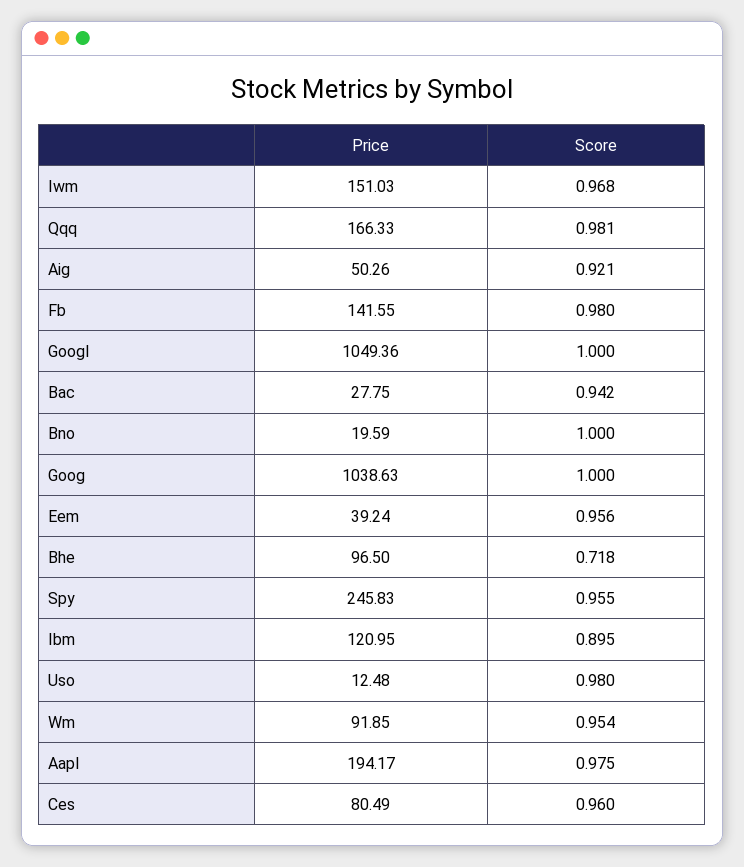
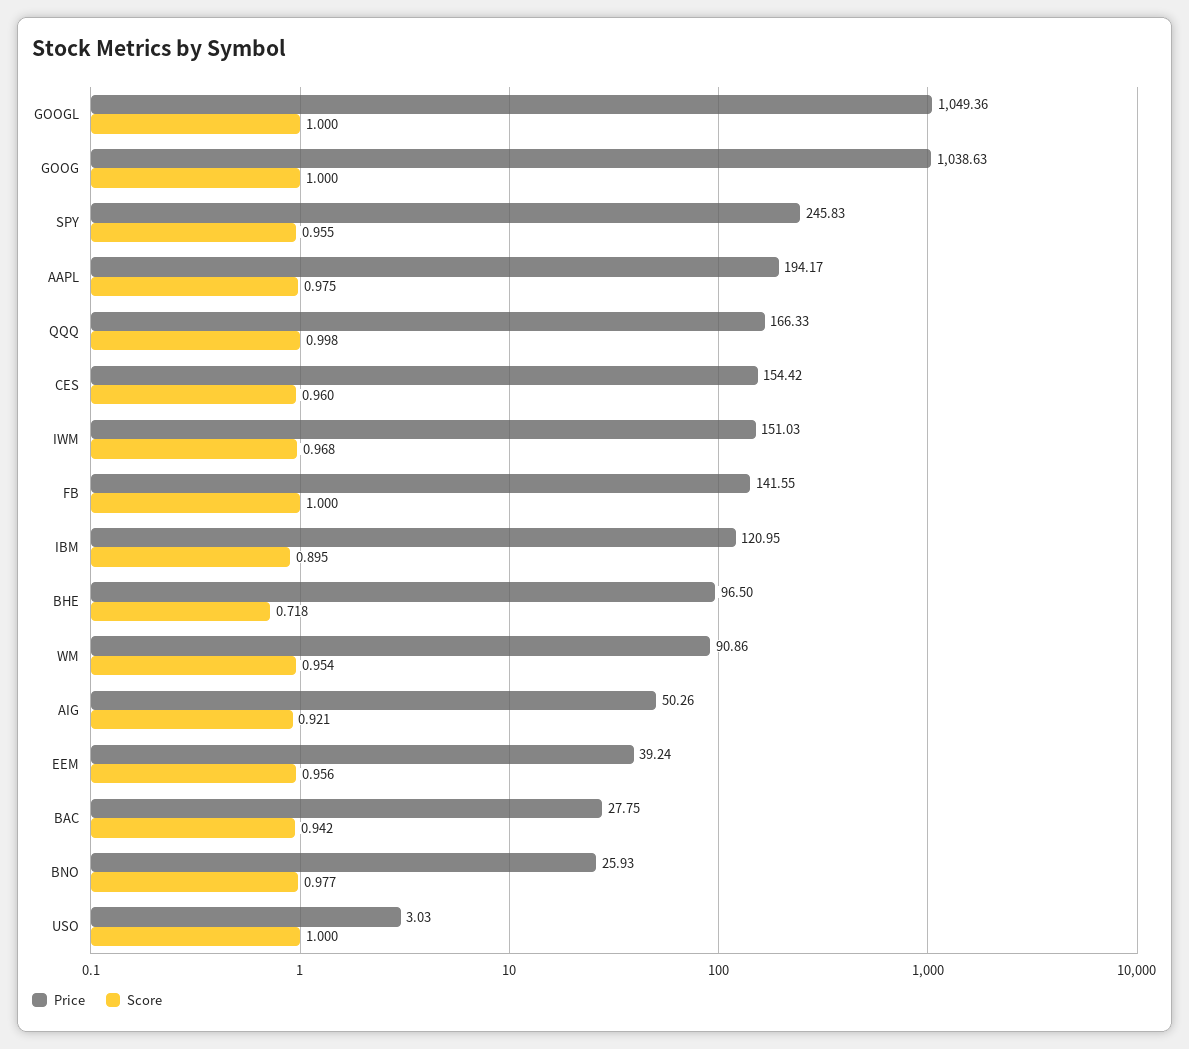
Score, Qqq: 0.981 -> 0.998
Score, Fb: 0.98 -> 1
Price, Bno: 19.59 -> 25.93
Score, Bno: 1 -> 0.977
Price, Uso: 12.48 -> 3.03
Score, Uso: 0.98 -> 1
Price, Wm: 91.85 -> 90.86
Price, Ces: 80.49 -> 154.42

